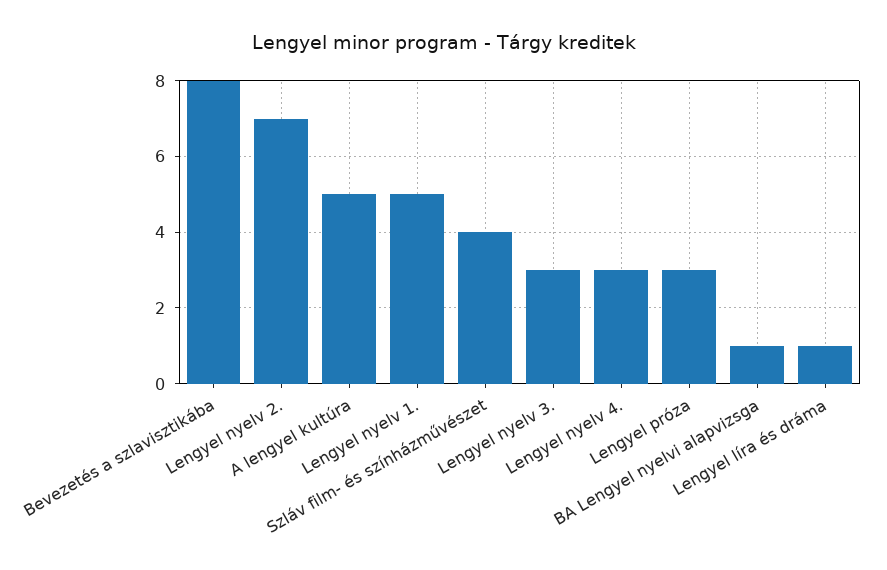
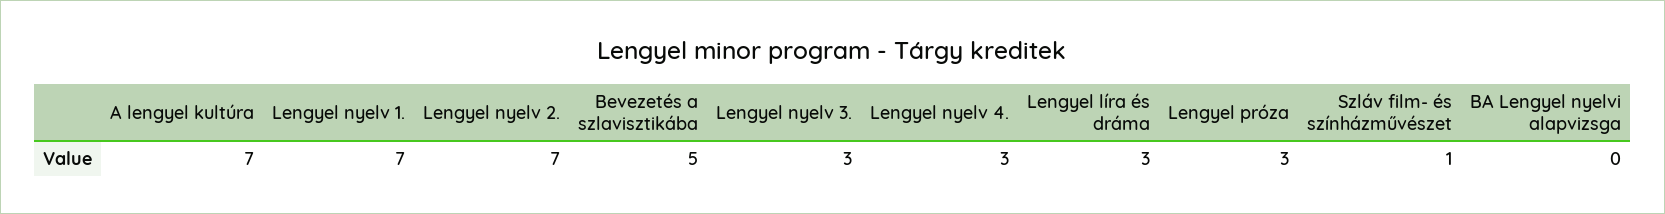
Bevezetés a szlavisztikába: 8 -> 5
A lengyel kultúra: 5 -> 7
Lengyel nyelv 1.: 5 -> 7
Szláv film- és színházművészet: 4 -> 1
BA Lengyel nyelvi alapvizsga: 1 -> 0
Lengyel líra és dráma: 1 -> 3

